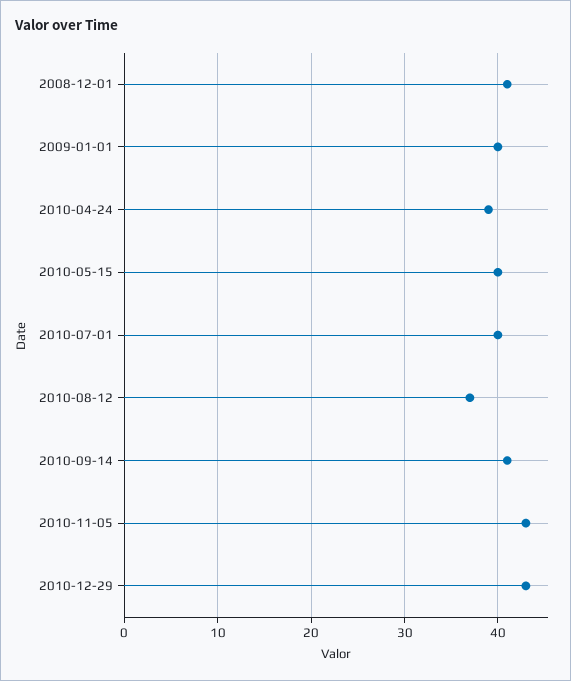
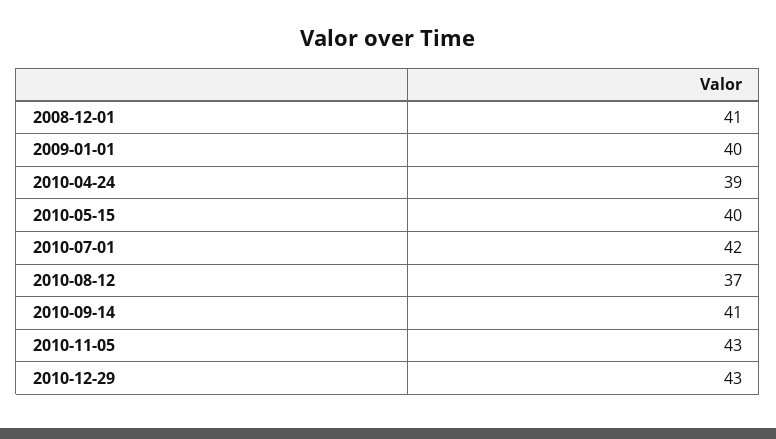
2010-07-01: 40 -> 42

